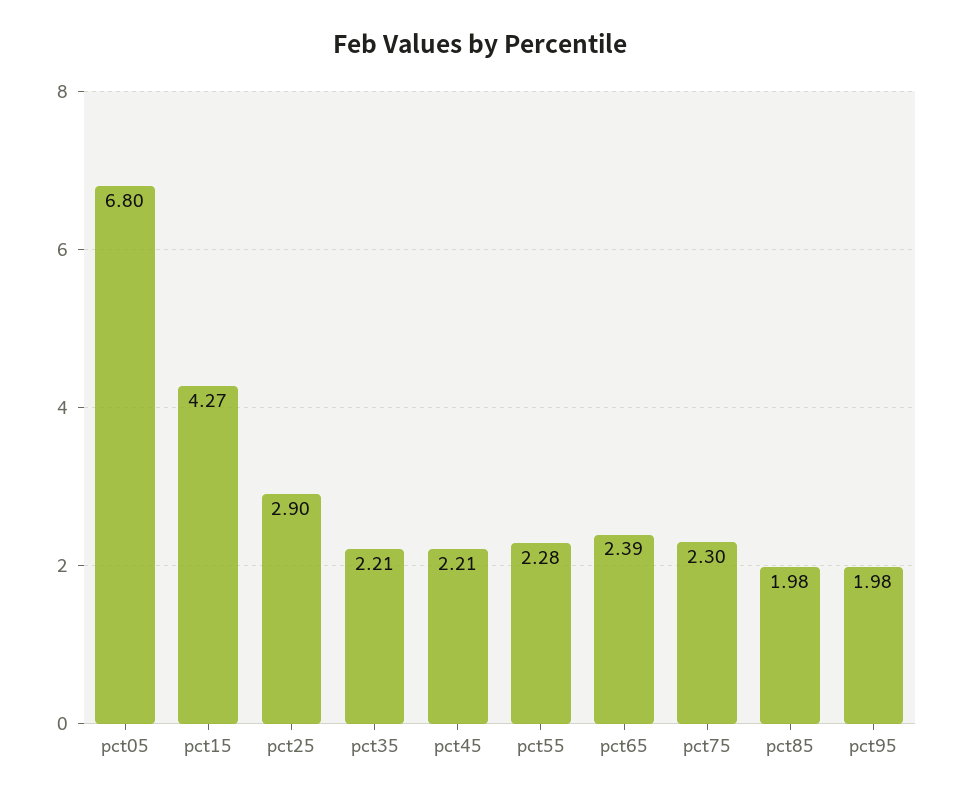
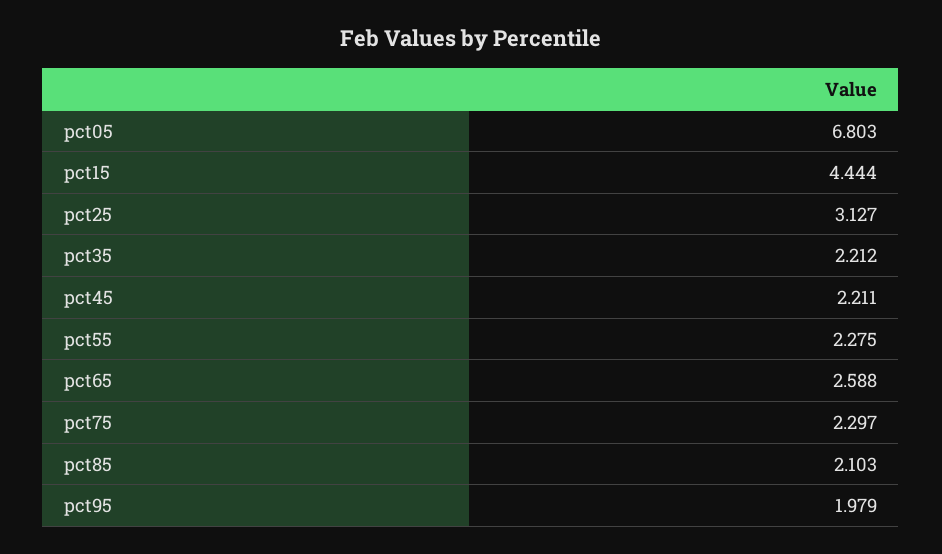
pct15: 4.27 -> 4.444
pct25: 2.9 -> 3.127
pct65: 2.39 -> 2.588
pct85: 1.98 -> 2.103

